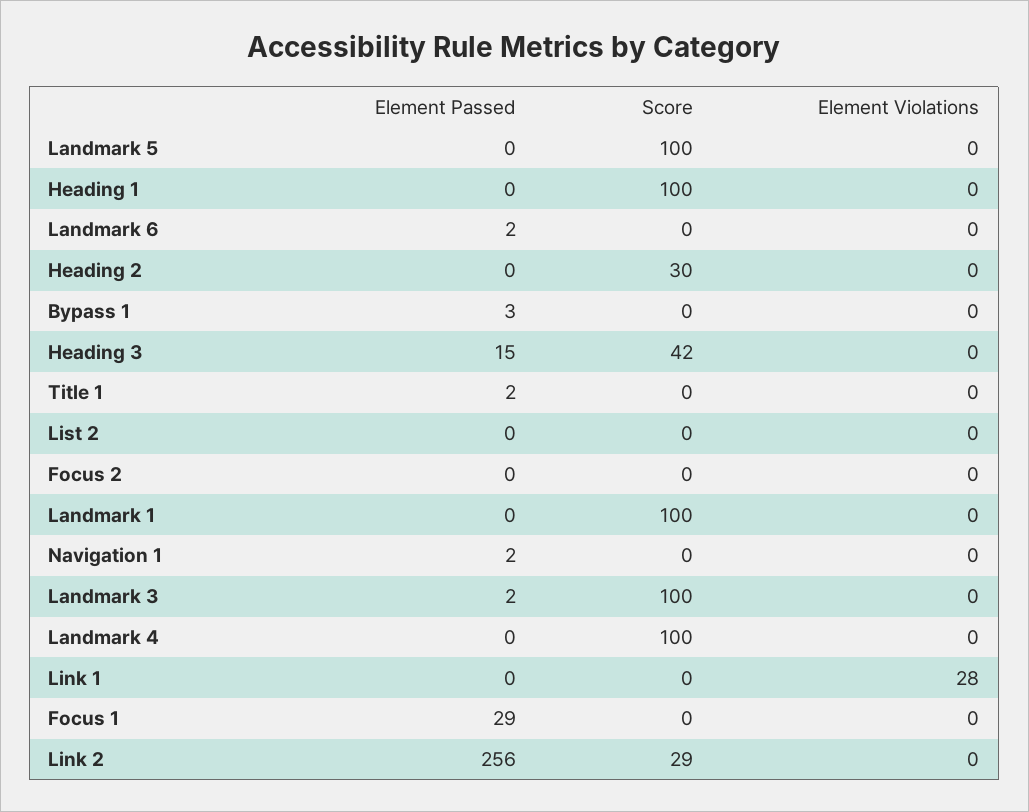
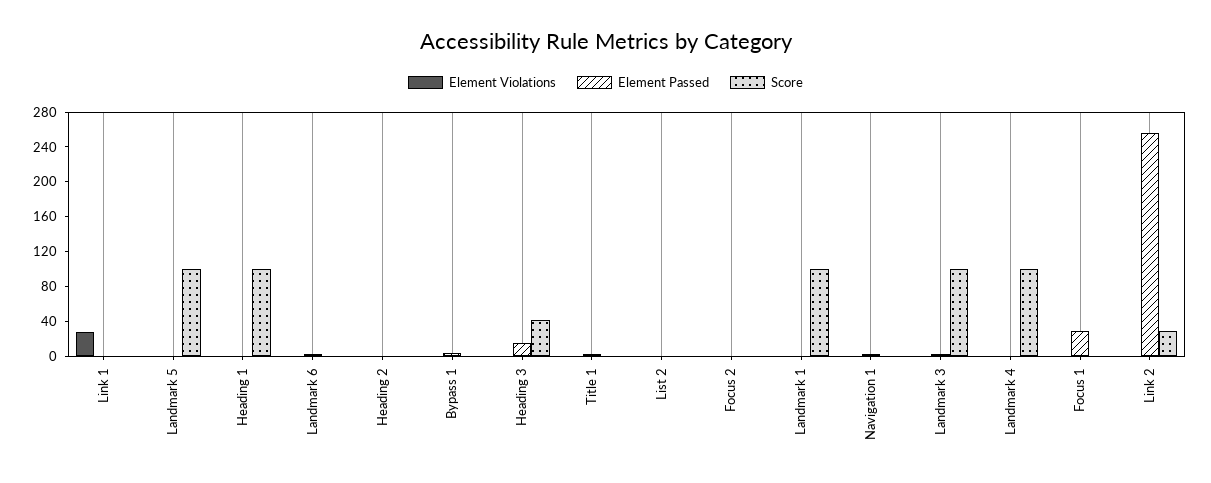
Score, Heading 2: 30 -> 0

